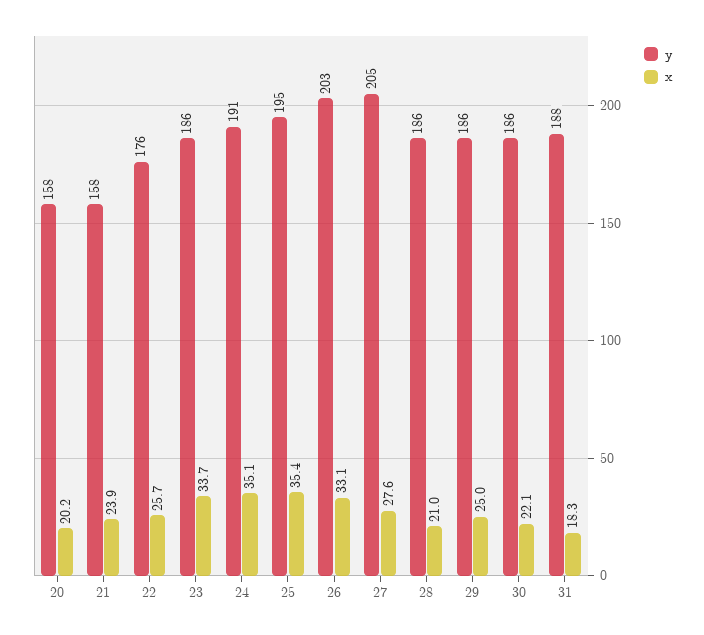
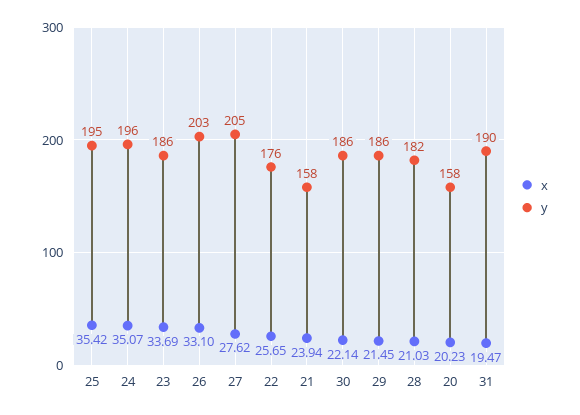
y, 24: 191 -> 196
y, 28: 186 -> 182
x, 29: 25 -> 21.45
y, 31: 188 -> 190
x, 31: 18.3 -> 19.47

